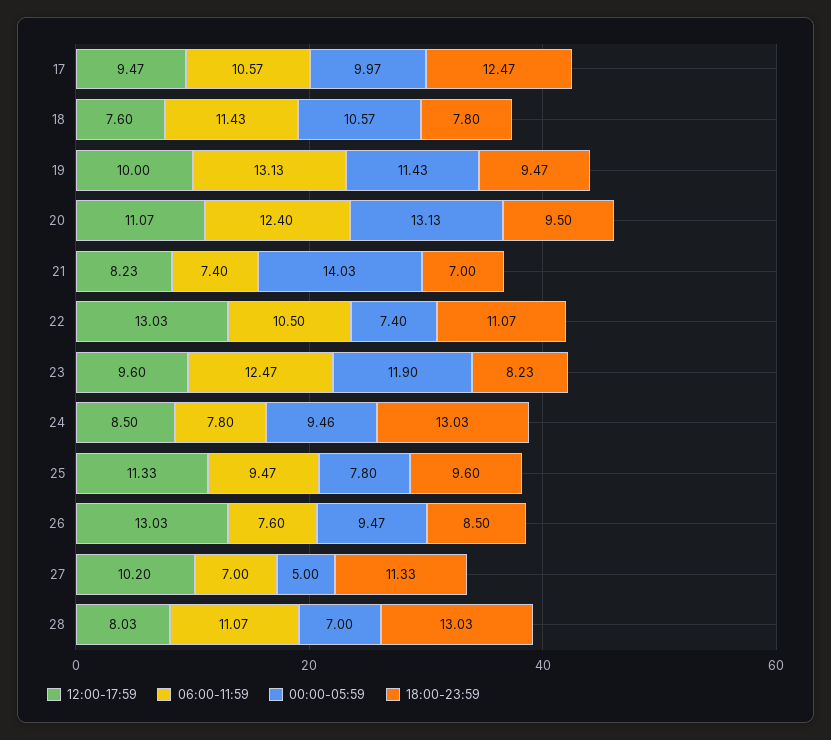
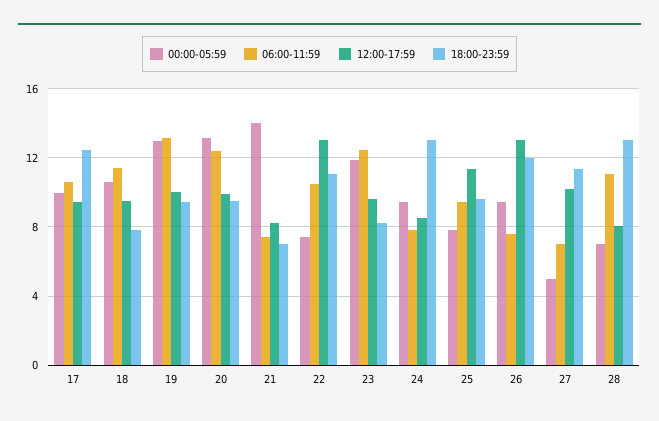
12:00-17:59, 18: 7.6 -> 9.5
00:00-05:59, 19: 11.43 -> 13
12:00-17:59, 20: 11.07 -> 10
18:00-23:59, 26: 8.5 -> 12

